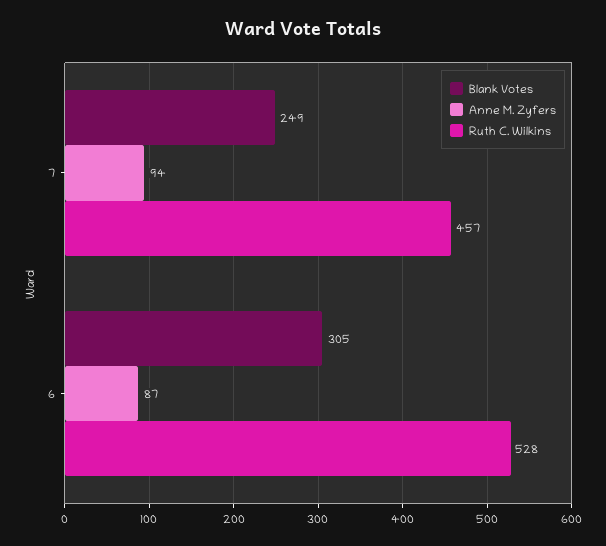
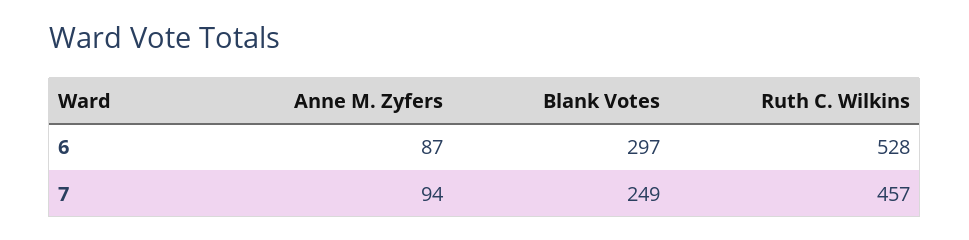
Blank Votes, 6: 305 -> 297

